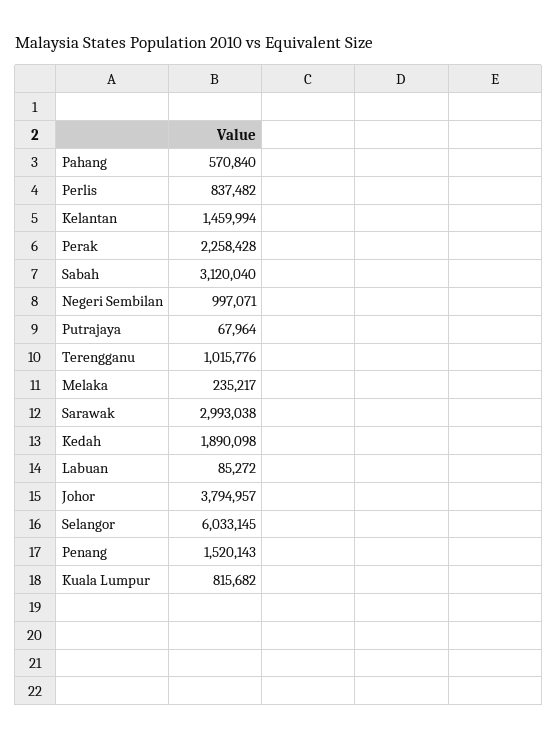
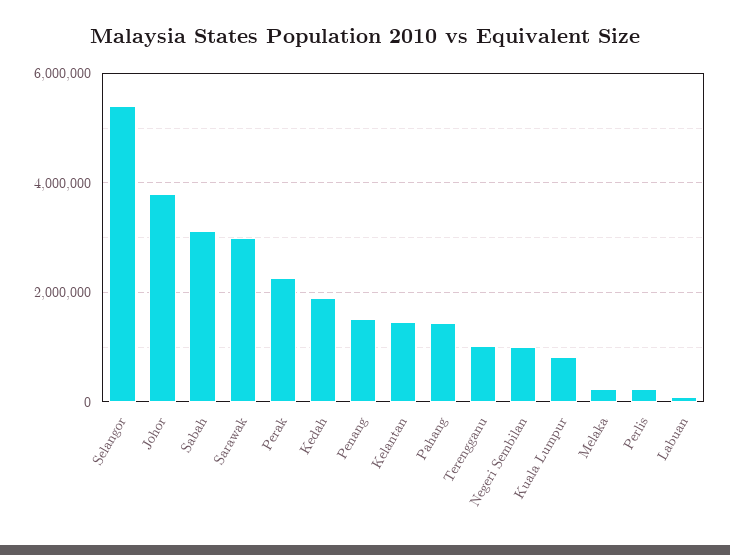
Pahang: 570840 -> 1400000
Perlis: 837482 -> 200000
Putrajaya: 67964 -> none
Selangor: 6033145 -> 5400000

